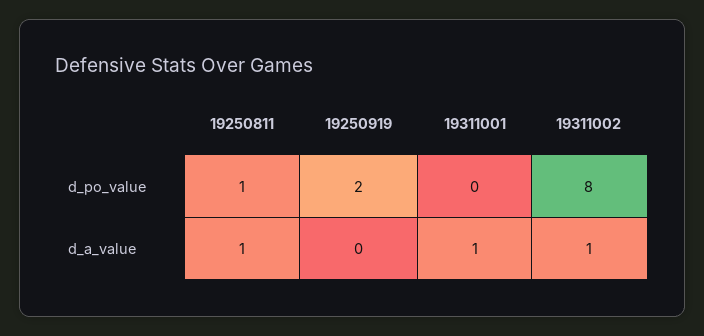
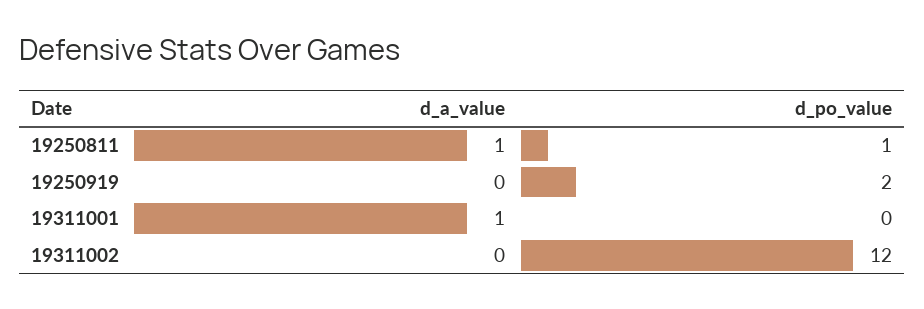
19311002, d_po_value: 8 -> 12
19311002, d_a_value: 1 -> 0

